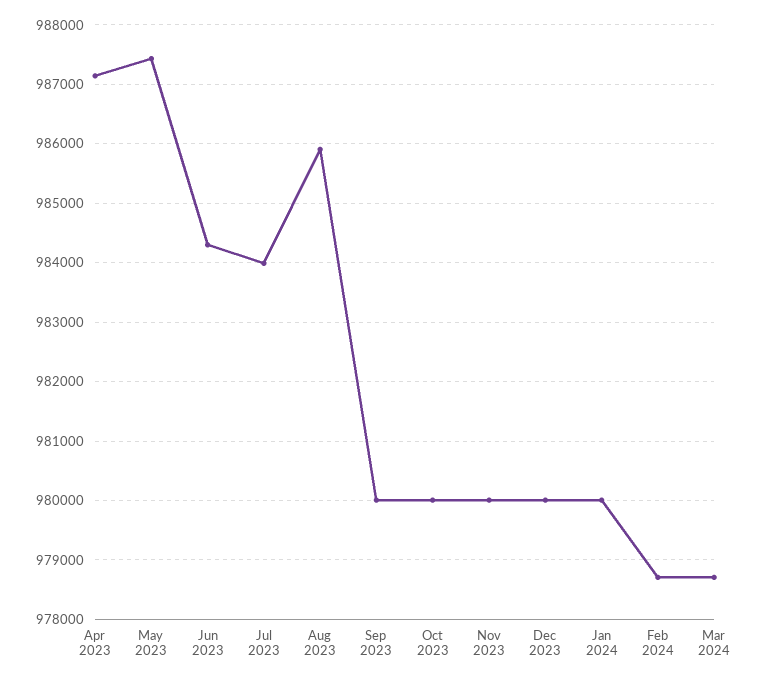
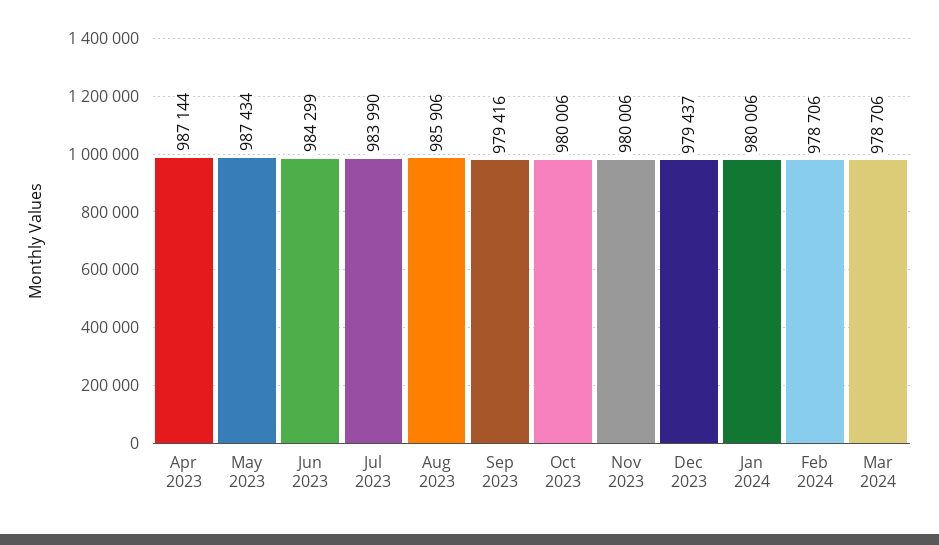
Sep 2023: 980000 -> 979416
Dec 2023: 980000 -> 979437

